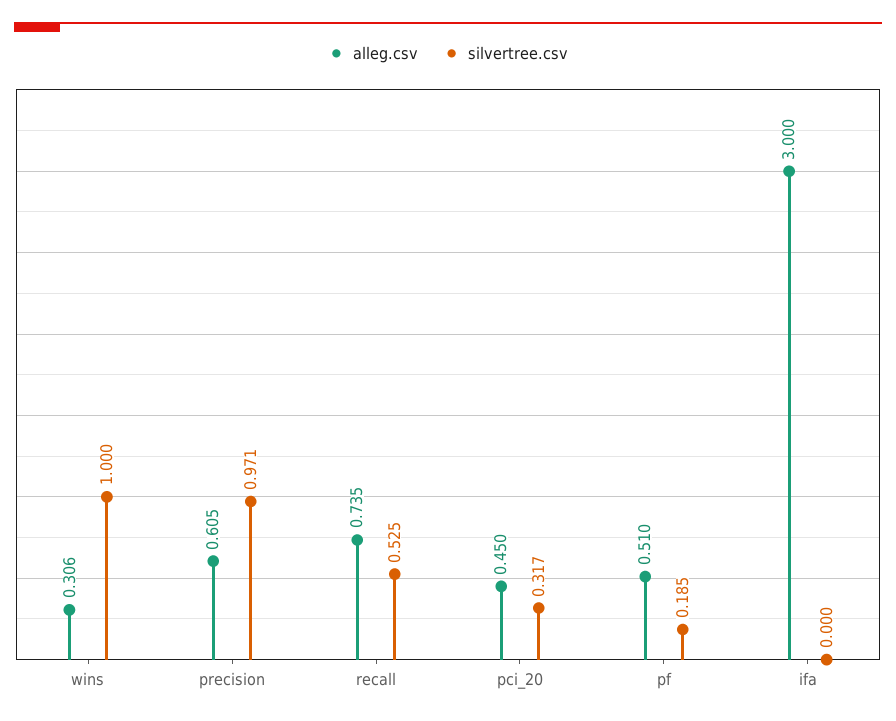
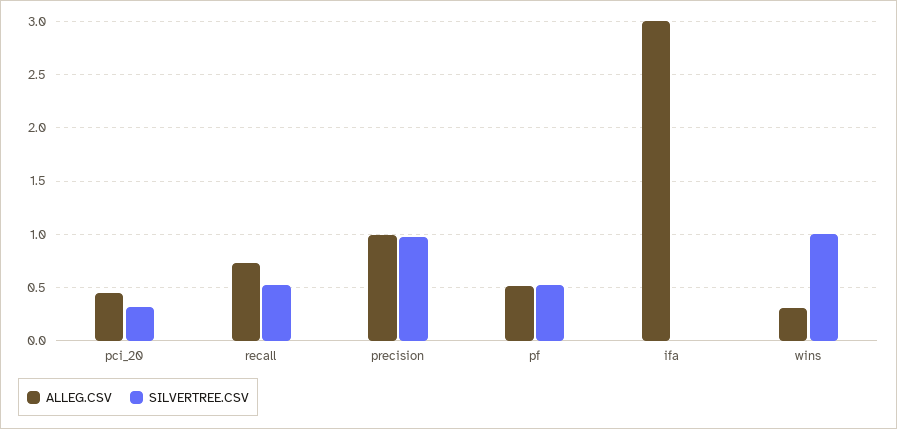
alleg.csv, precision: 0.605 -> 1
silvertree.csv, pf: 0.185 -> 0.5

